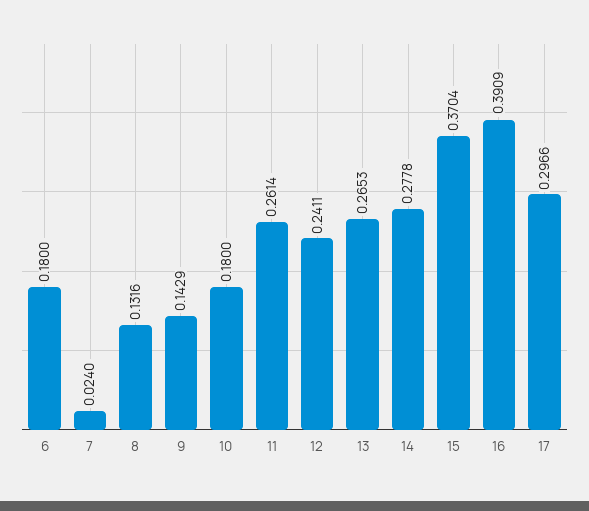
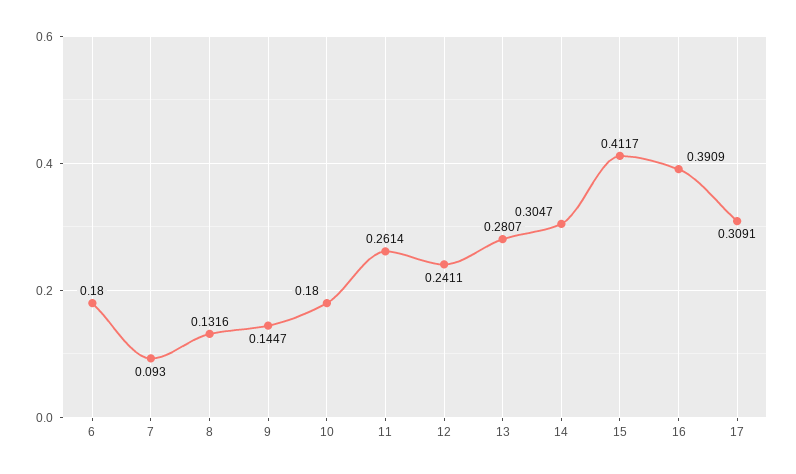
7: 0.024 -> 0.093
9: 0.1429 -> 0.1447
13: 0.2653 -> 0.2807
14: 0.2778 -> 0.3047
15: 0.3704 -> 0.4117
17: 0.2966 -> 0.3091

